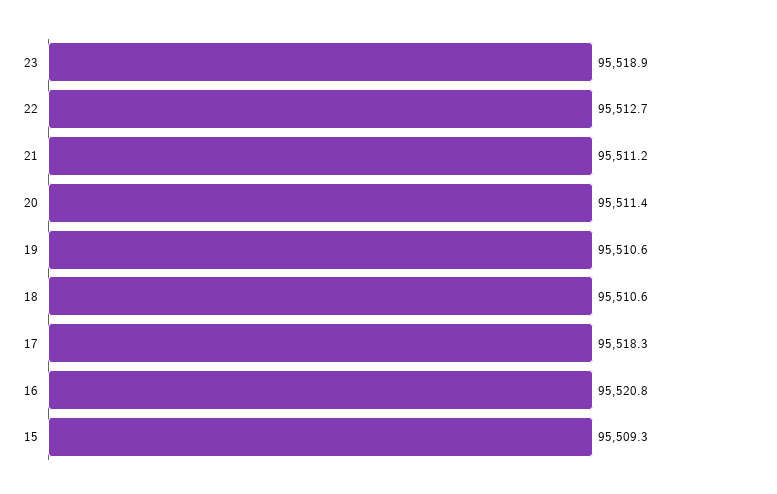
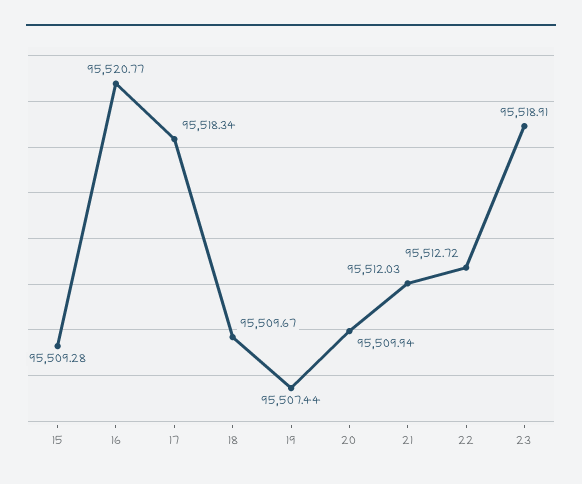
21: 95511.2 -> 95512.03
20: 95511.4 -> 95509.94
19: 95510.6 -> 95507.44
18: 95510.6 -> 95509.67

